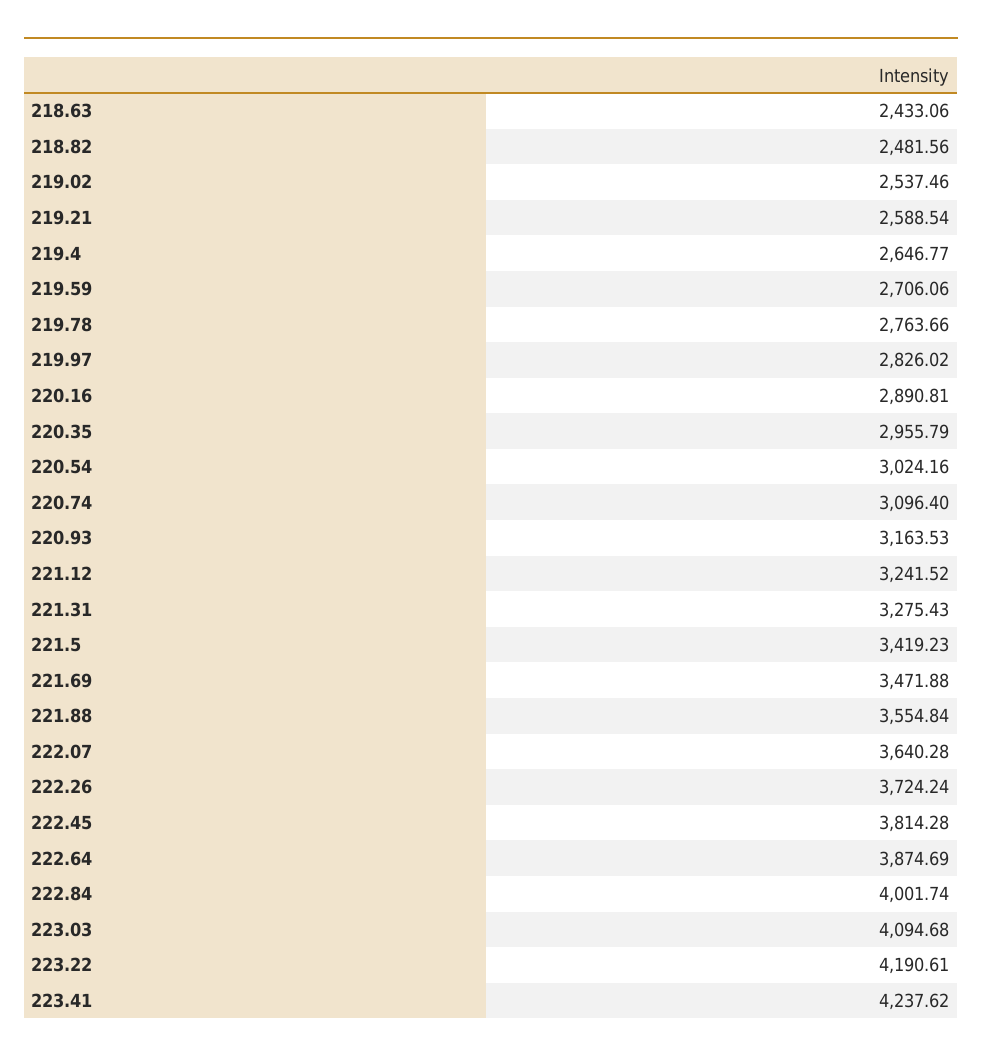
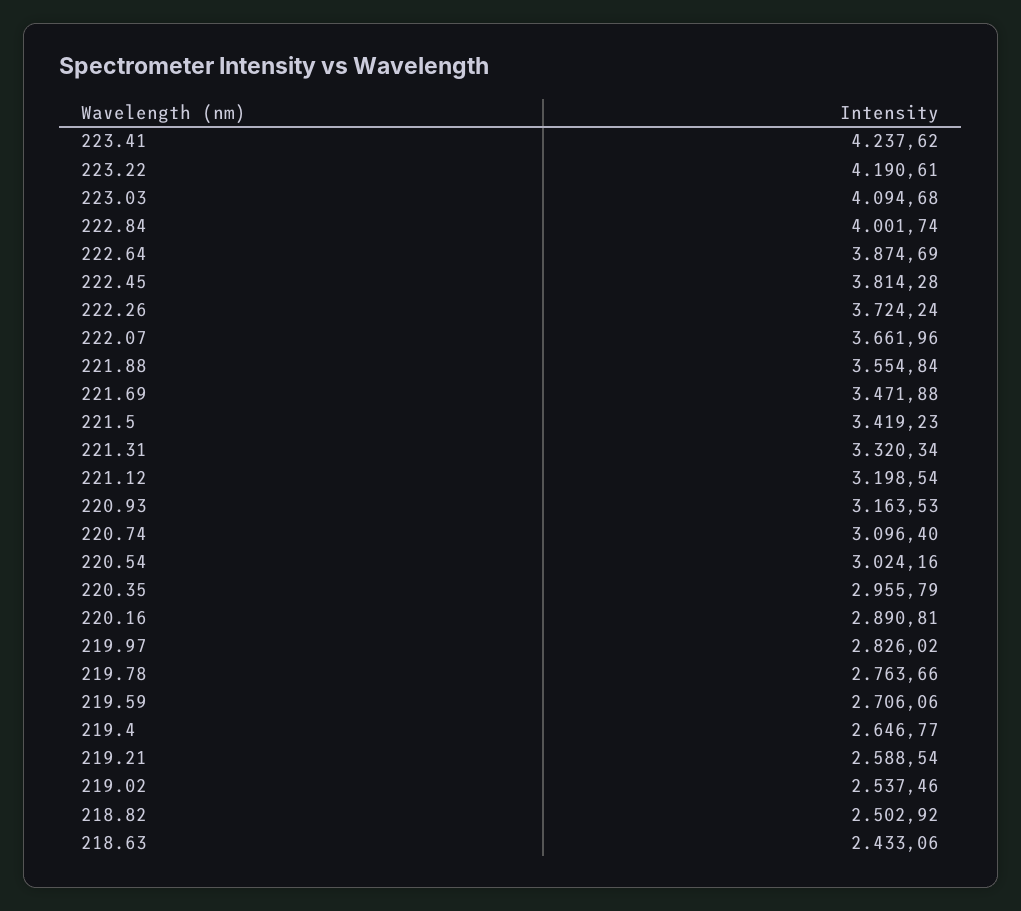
218.82: 2481.56 -> 2502.92
221.12: 3241.52 -> 3198.54
221.31: 3275.43 -> 3320.34
222.07: 3640.28 -> 3661.96

